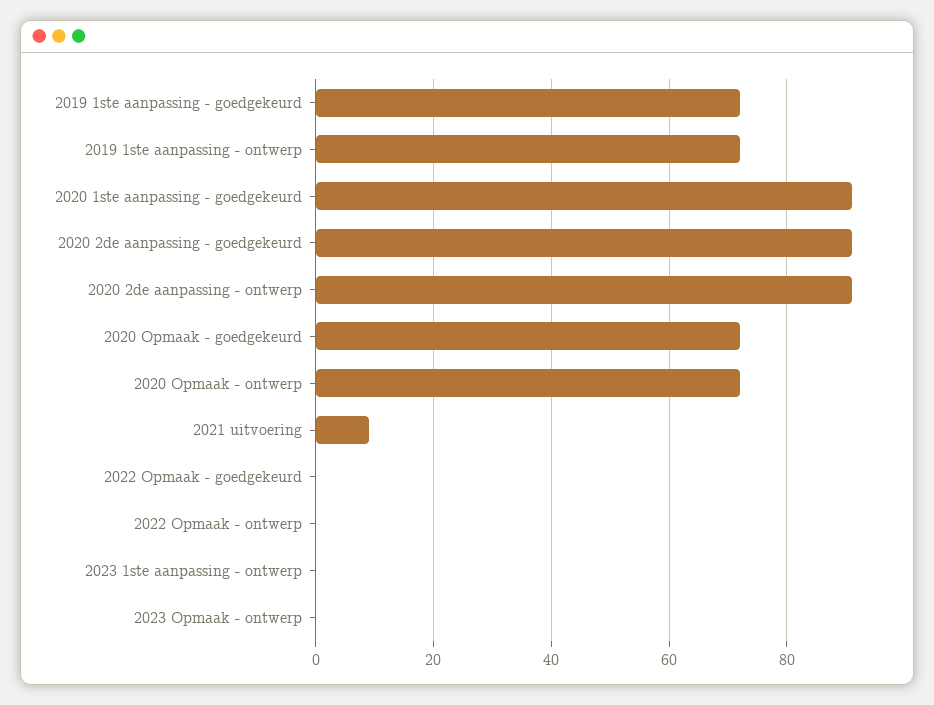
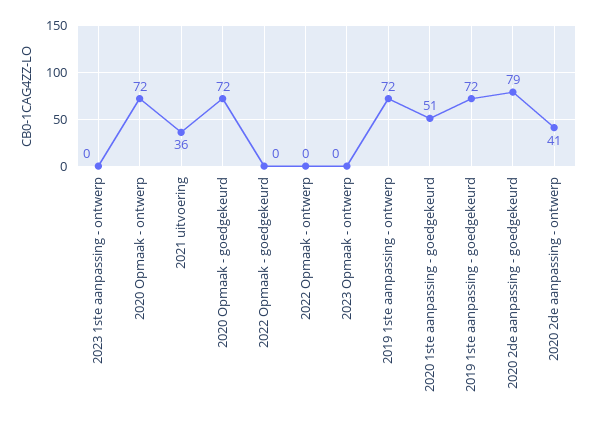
2020 1ste aanpassing - goedgekeurd: 90 -> 51
2020 2de aanpassing - goedgekeurd: 90 -> 79
2020 2de aanpassing - ontwerp: 90 -> 41
2021 uitvoering: 10 -> 36

